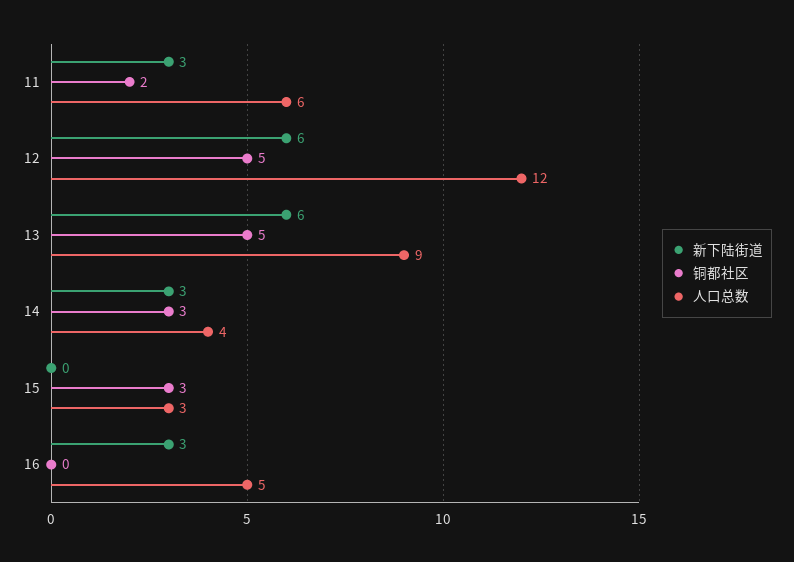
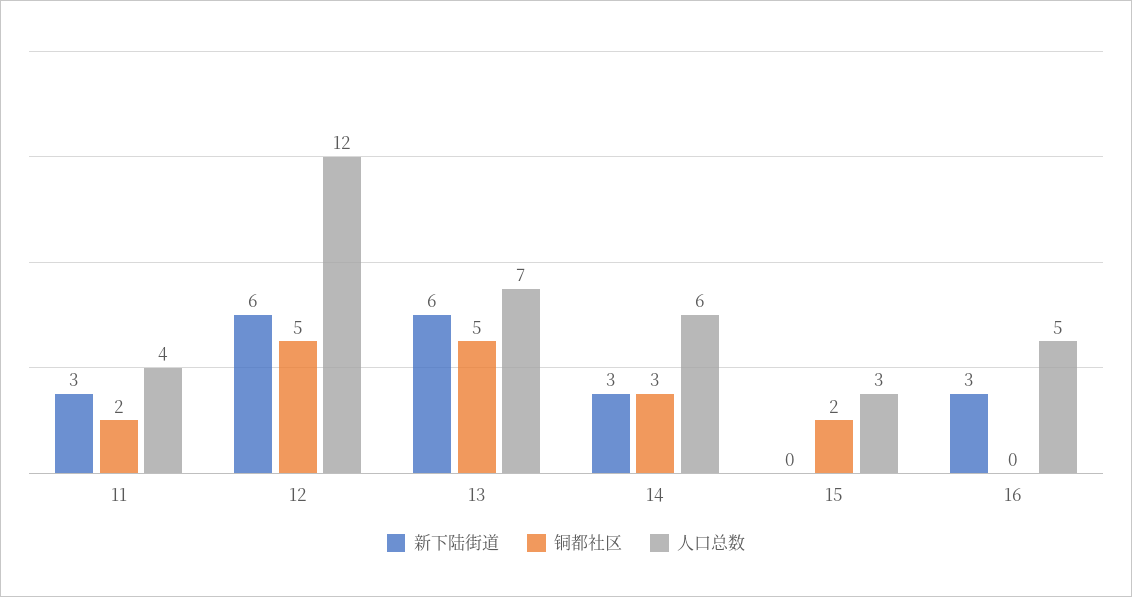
人口总数, 11: 6 -> 4
人口总数, 13: 9 -> 7
人口总数, 14: 4 -> 6
铜都社区, 15: 3 -> 2

